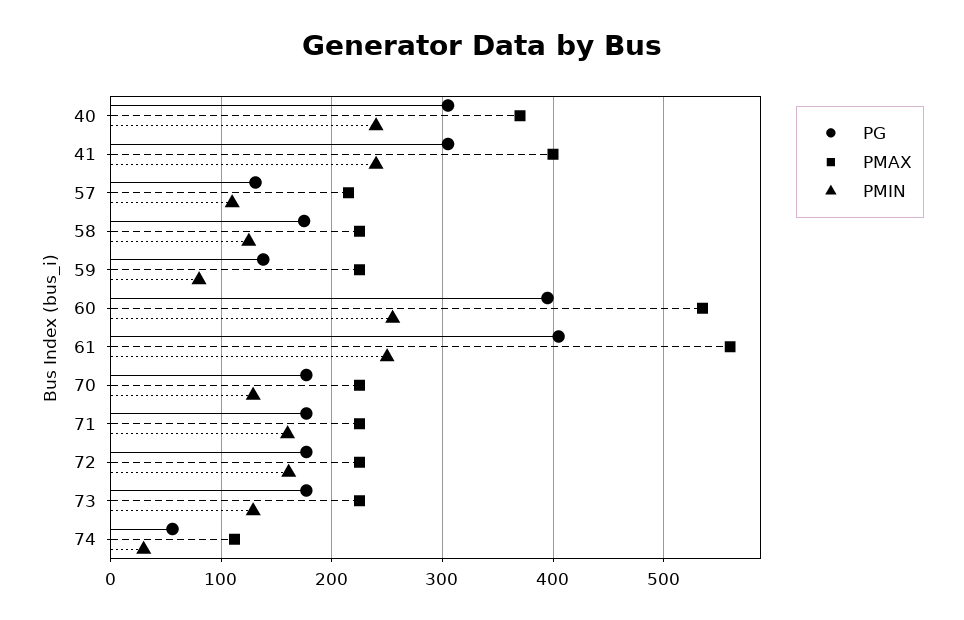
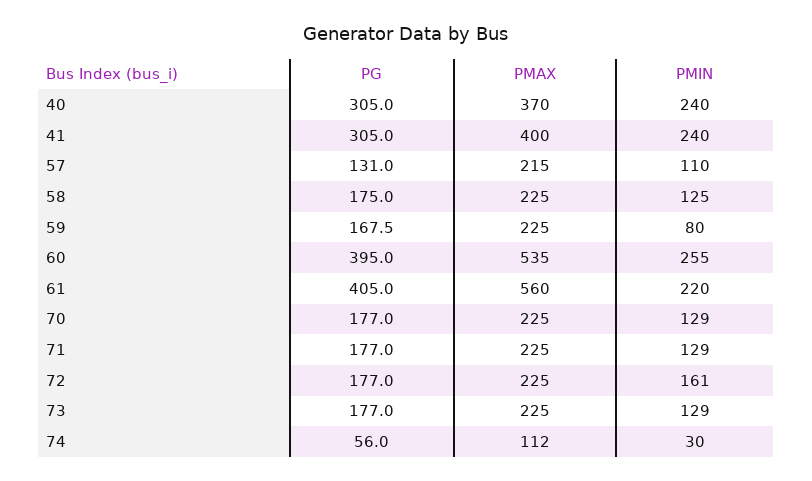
PG, 59: 140 -> 167.5
PMIN, 61: 250 -> 220
PMIN, 71: 160 -> 129

